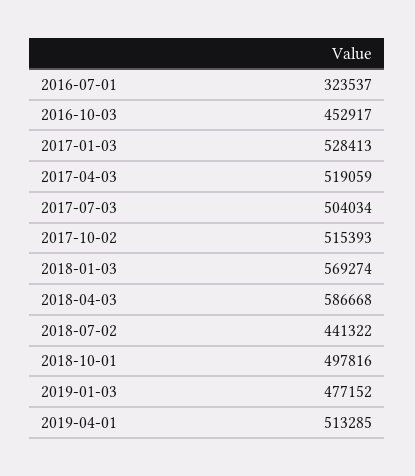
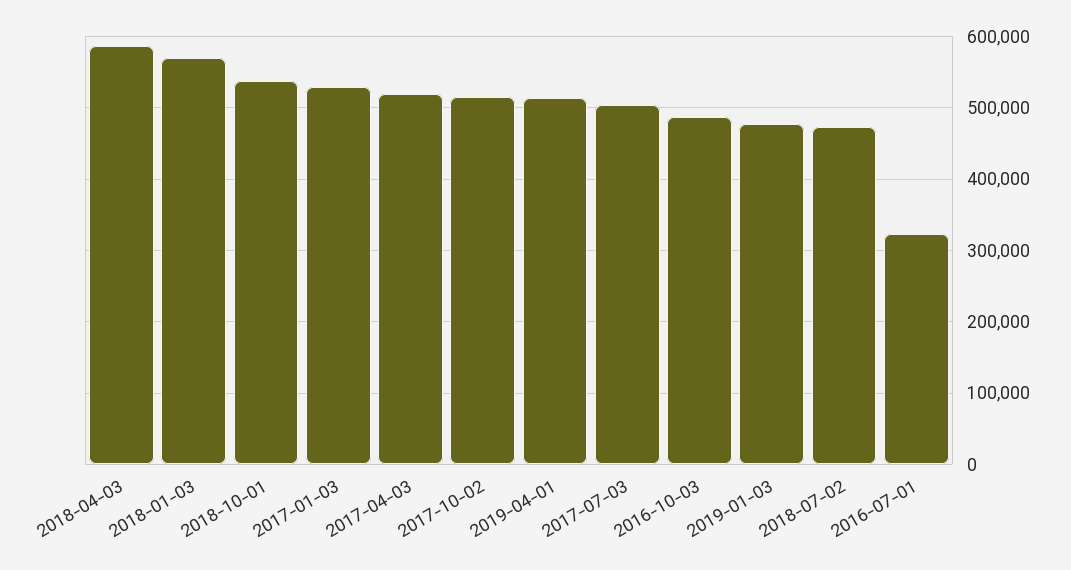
2016-10-03: 452917 -> 490000
2018-07-02: 441322 -> 470000
2018-10-01: 497816 -> 540000

